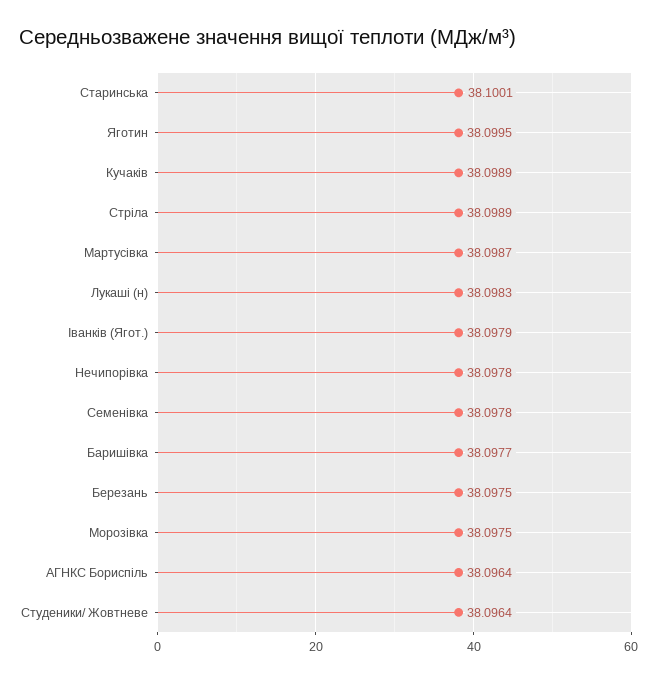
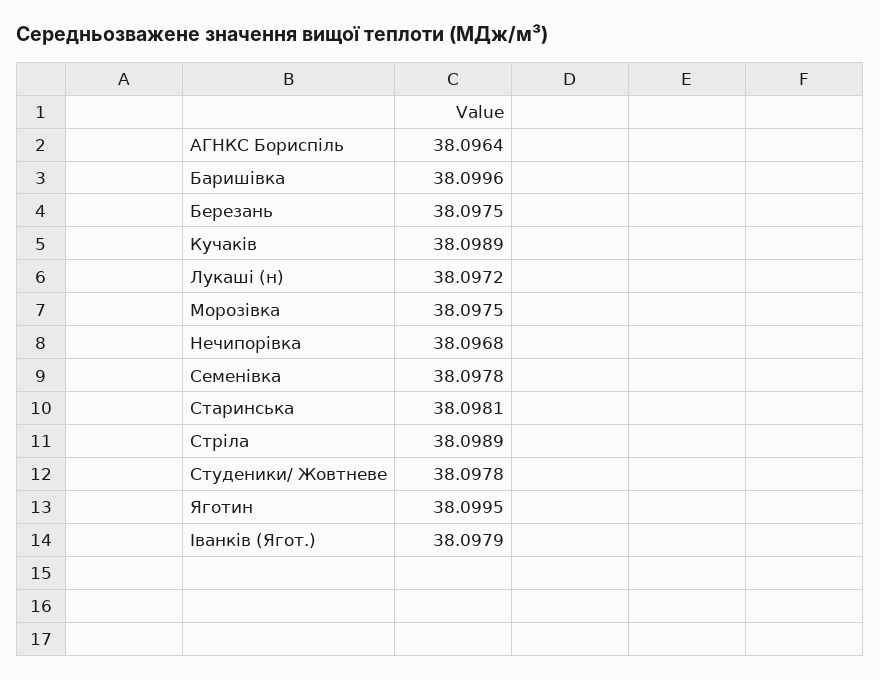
Старинська: 38.1001 -> 38.0981
Мартусівка: 38.0987 -> none
Лукаші (н): 38.0983 -> 38.0972
Нечипорівка: 38.0978 -> 38.0968
Баришівка: 38.0977 -> 38.0996
Студеники/ Жовтневе: 38.0964 -> 38.0978

